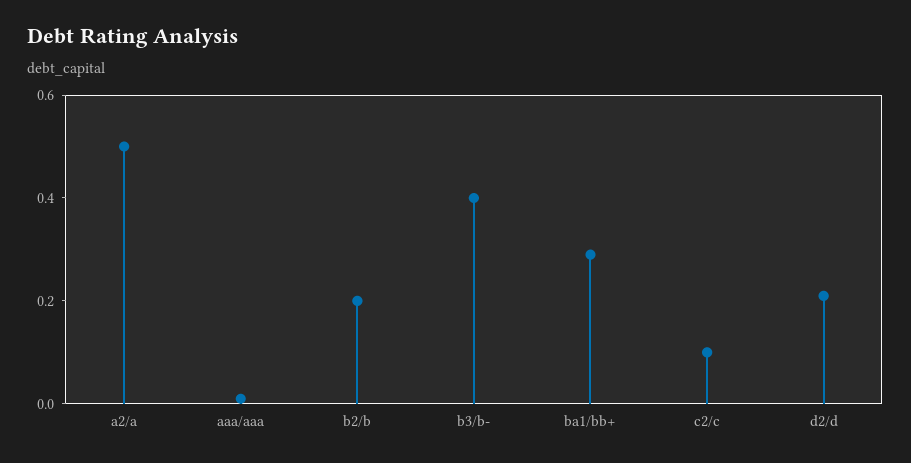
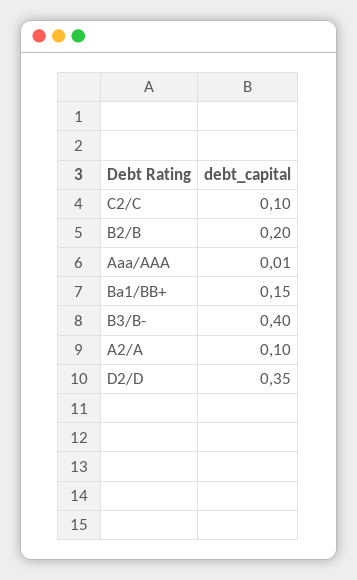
a2/a: 0.5 -> 0.1
ba1/bb+: 0.3 -> 0.15
d2/d: 0.2 -> 0.35

